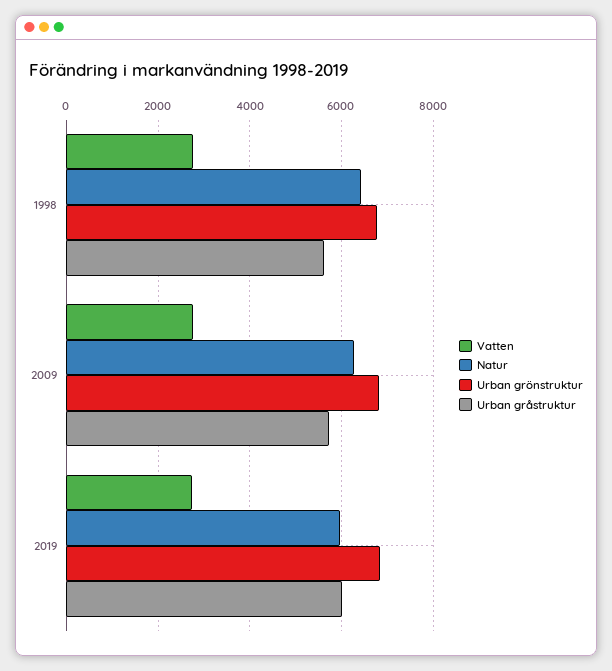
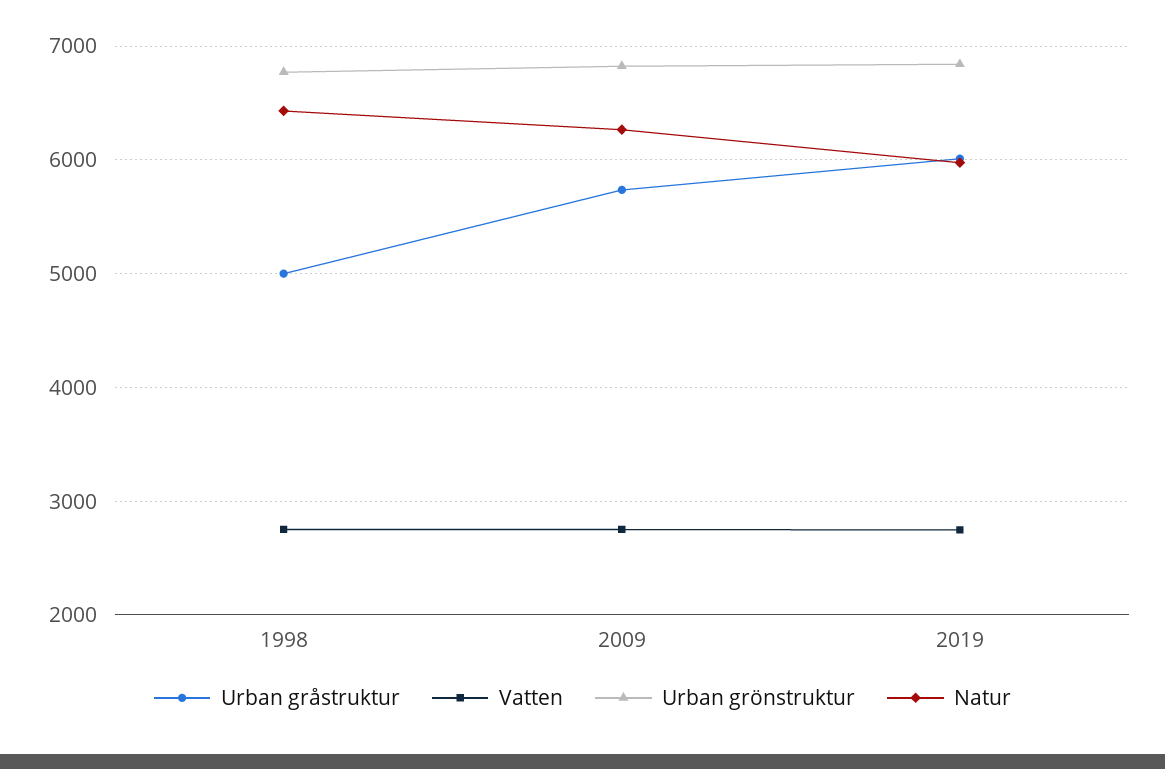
Urban gråstruktur, 1998: 5600 -> 5000

